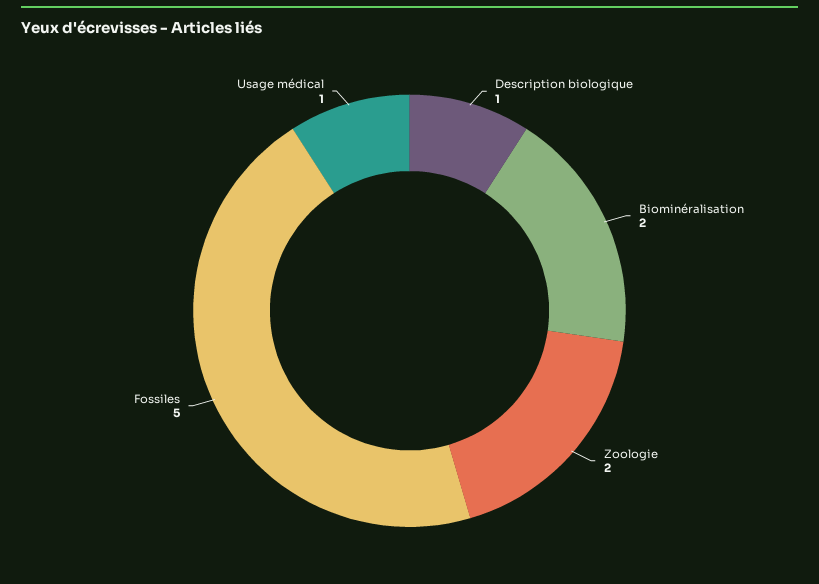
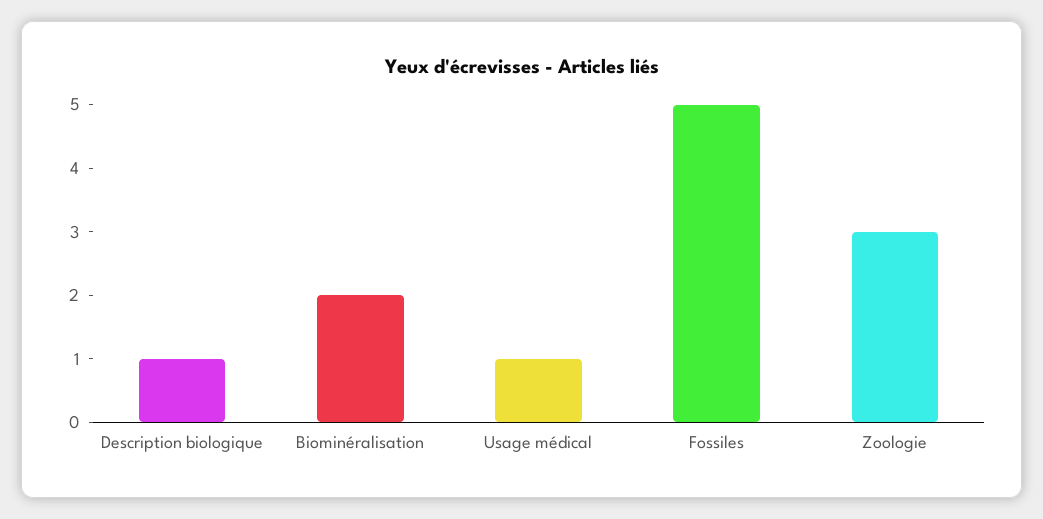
Zoologie: 2 -> 3

